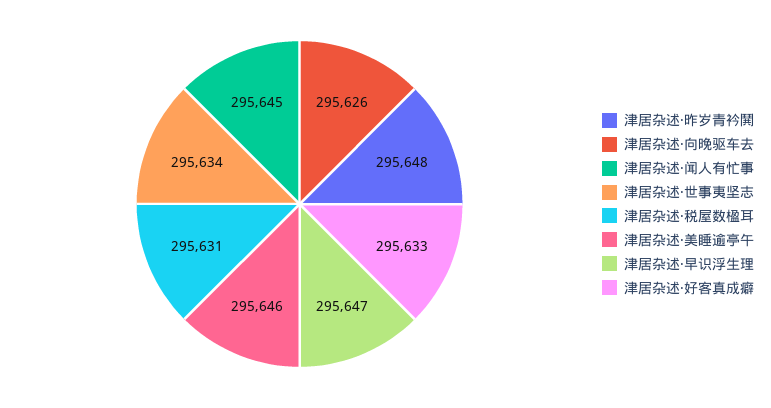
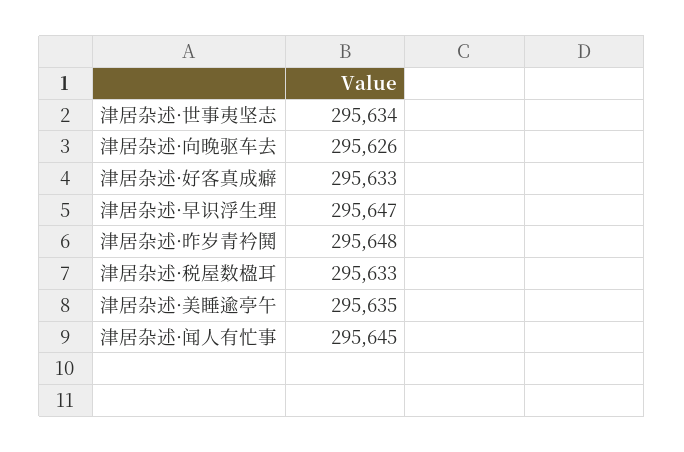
津居杂述·税屋数楹耳: 295631 -> 295633
津居杂述·美睡逾亭午: 295646 -> 295635

